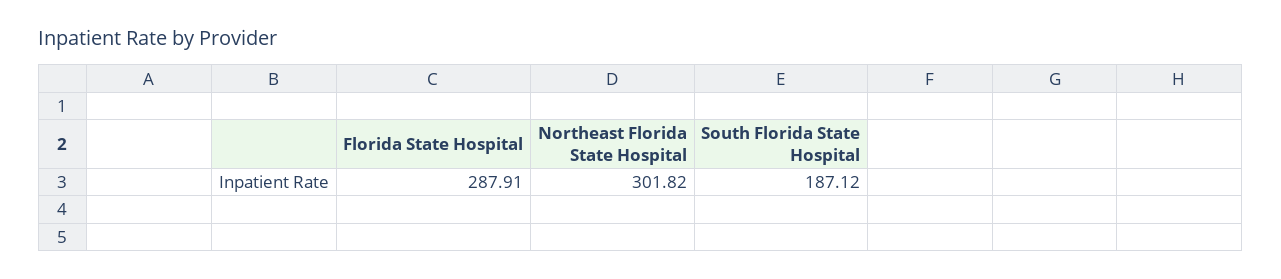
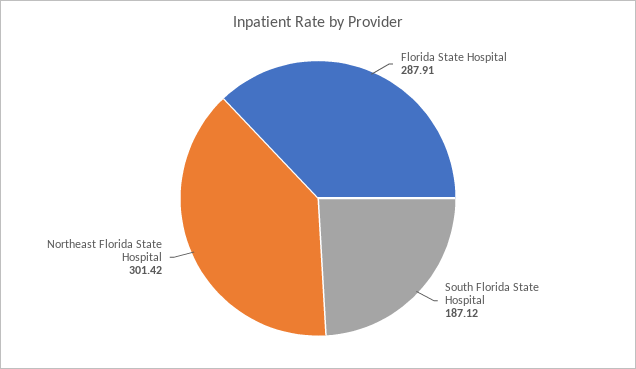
Northeast Florida State Hospital: 301.82 -> 301.42

